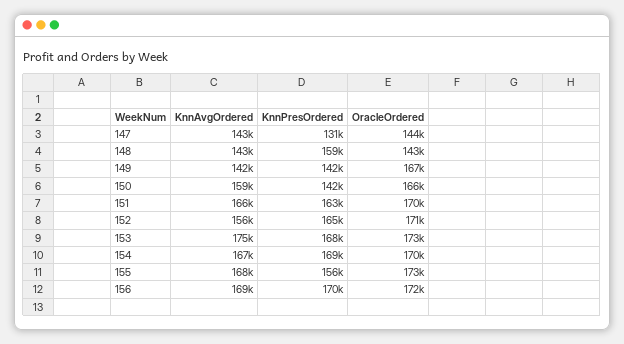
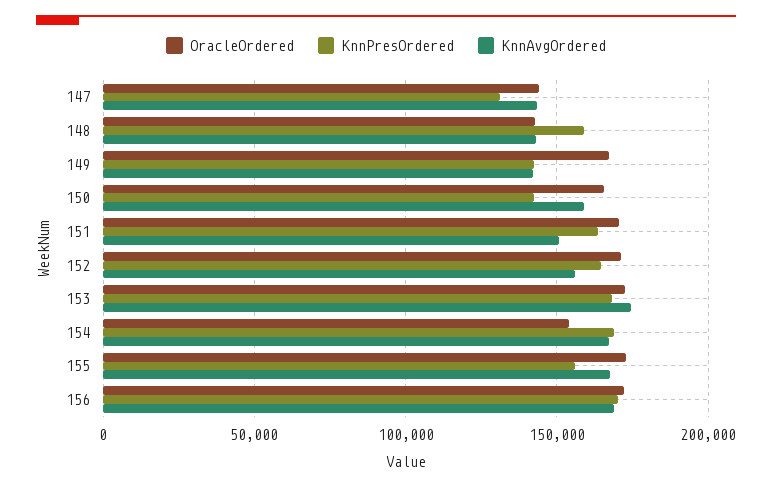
KnnAvgOrdered, 151: 166000 -> 150000
OracleOrdered, 154: 170000 -> 155000

